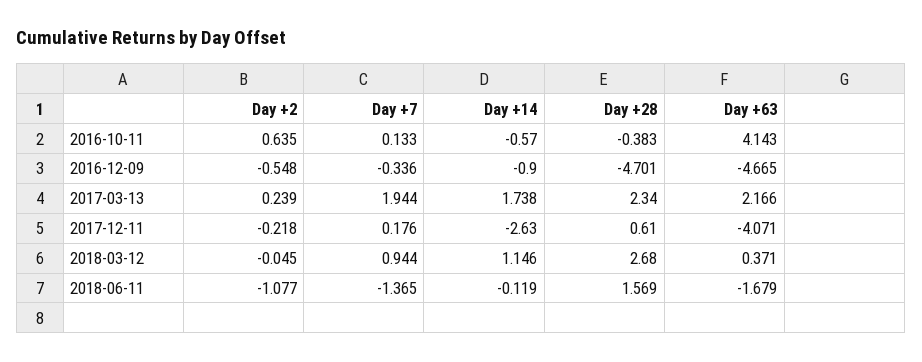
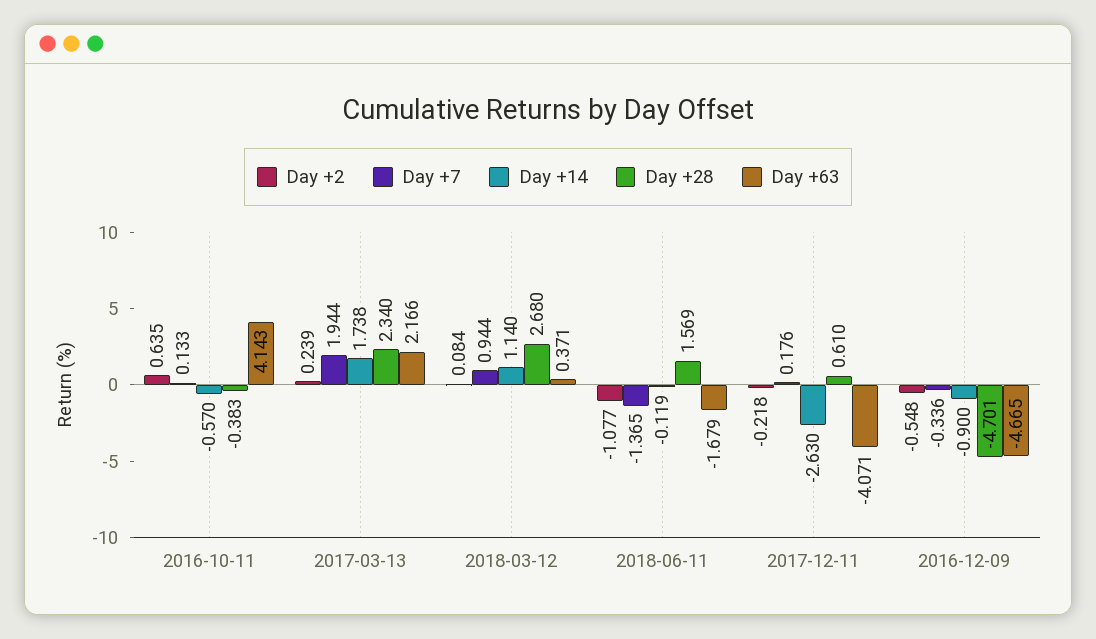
Day +2, 2018-03-12: -0.045 -> 0.084
Day +14, 2018-03-12: 1.146 -> 1.14

